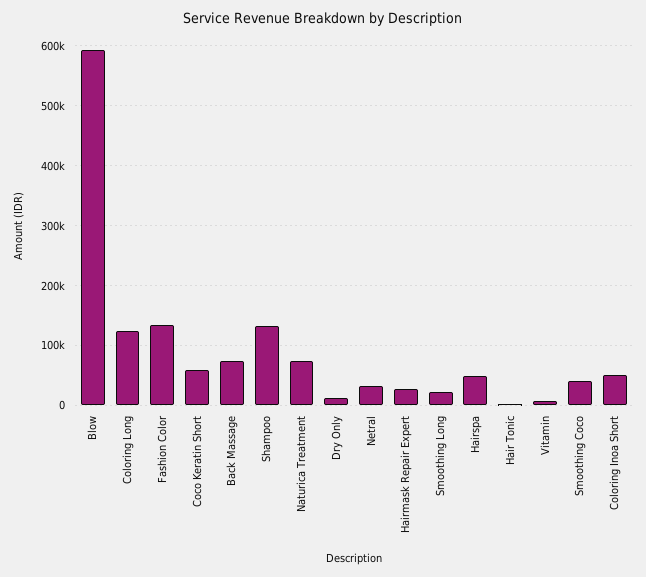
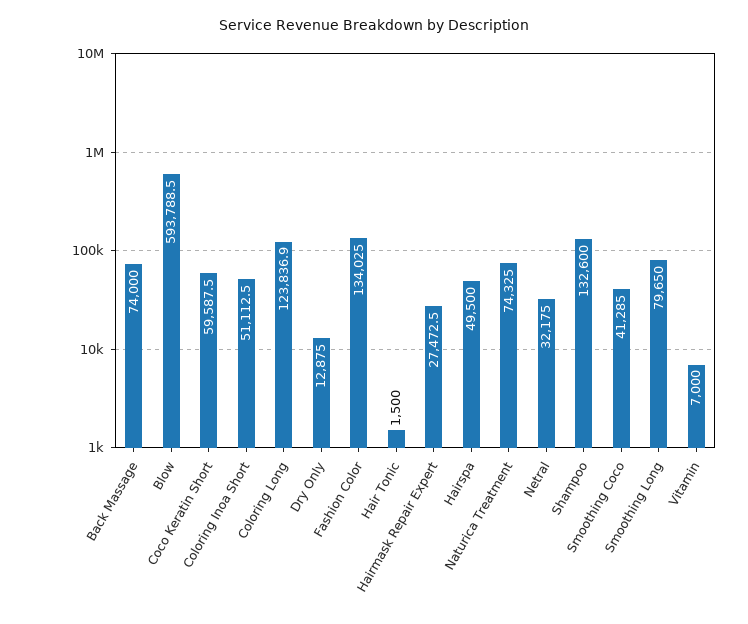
Smoothing Long: 20000 -> 79650

